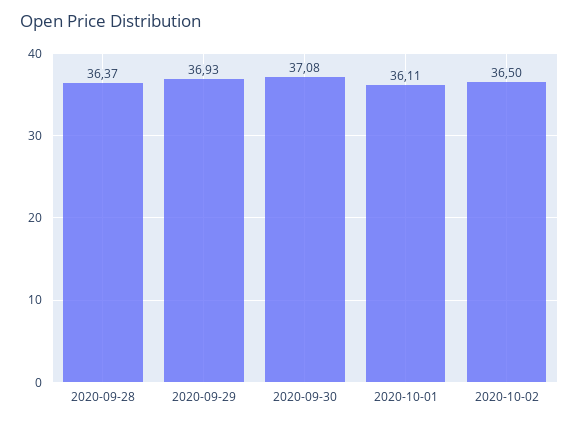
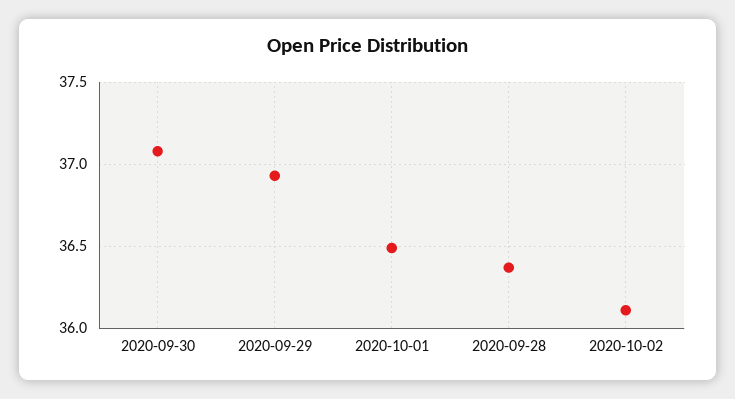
2020-10-01: 36.11 -> 36.5
2020-10-02: 36.5 -> 36.1

